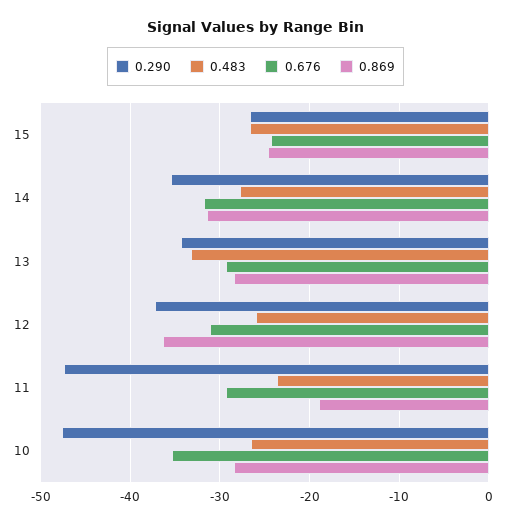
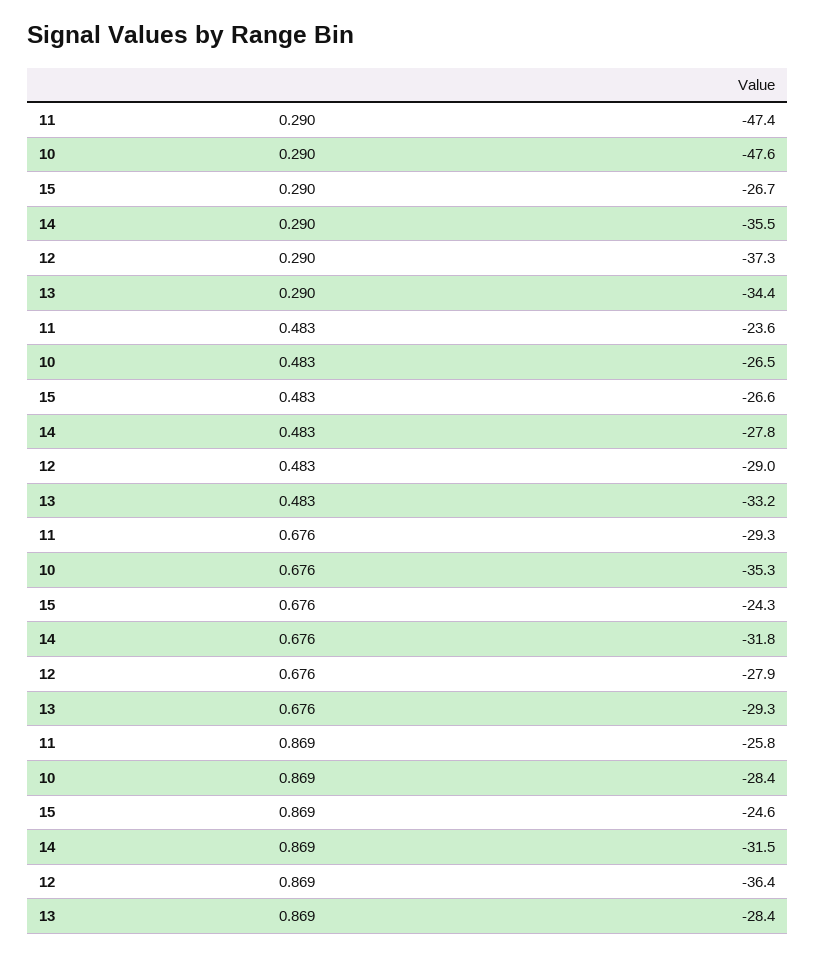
0.483, 12: -26 -> -29
0.676, 12: -31 -> -27.9
0.869, 11: -19 -> -25.8

